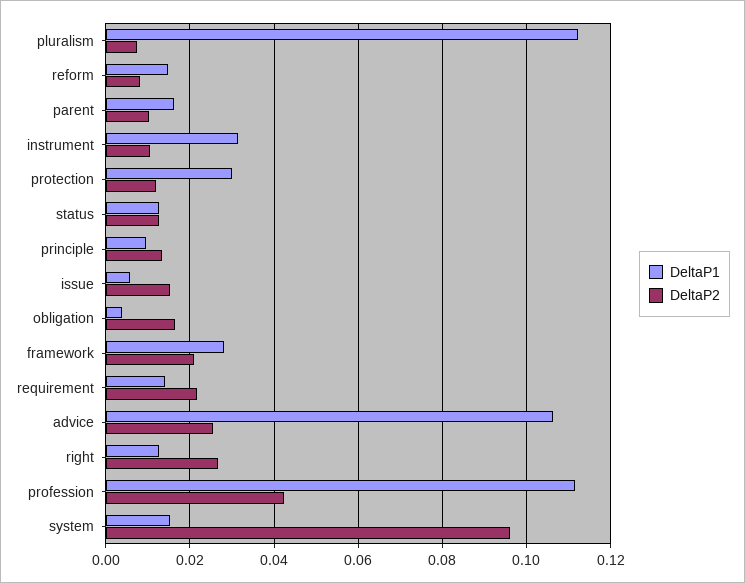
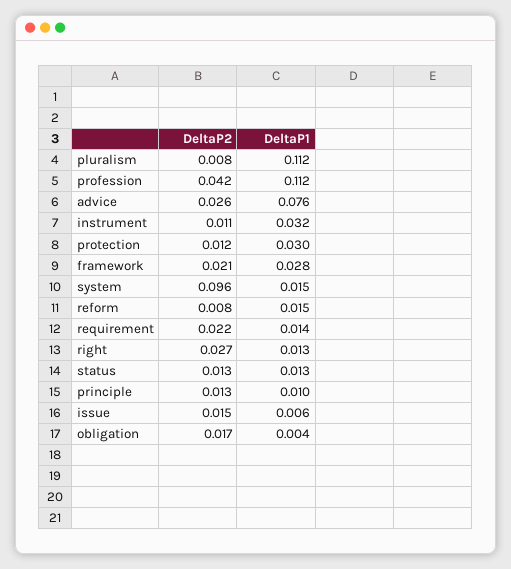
DeltaP1, parent: 0.016 -> none
DeltaP2, parent: 0.01 -> none
DeltaP1, advice: 0.106 -> 0.076

